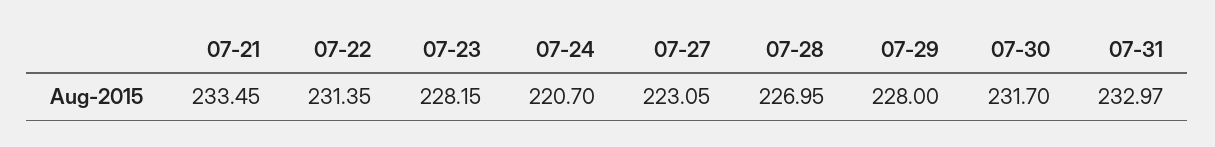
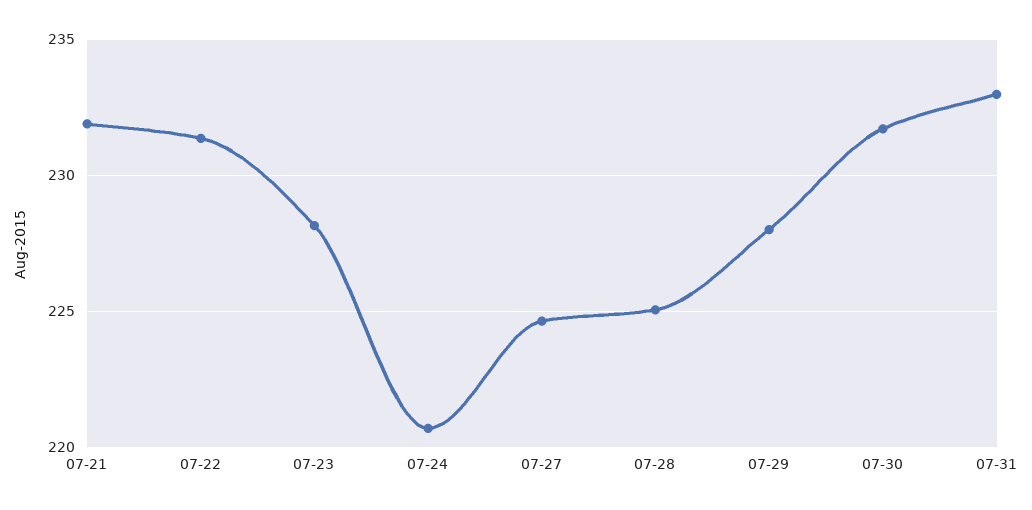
07-21: 233.45 -> 232
07-27: 223.05 -> 224.5
07-28: 226.95 -> 225

